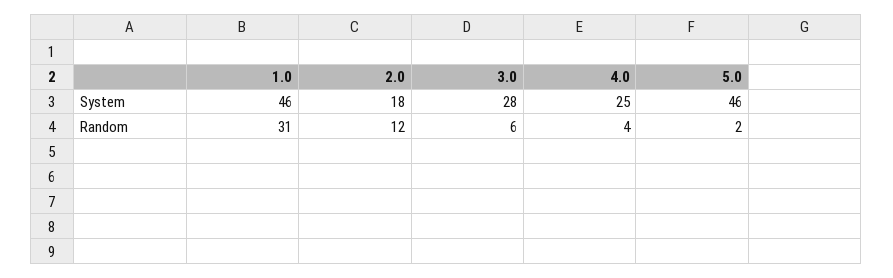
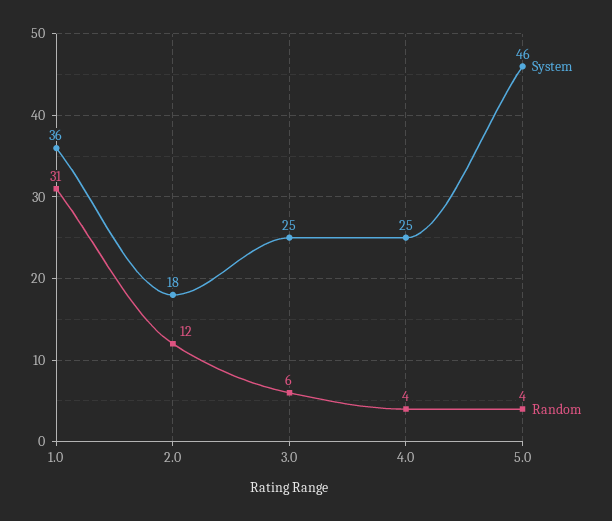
System, 1.0: 46 -> 36
System, 3.0: 28 -> 25
Random, 5.0: 2 -> 4

